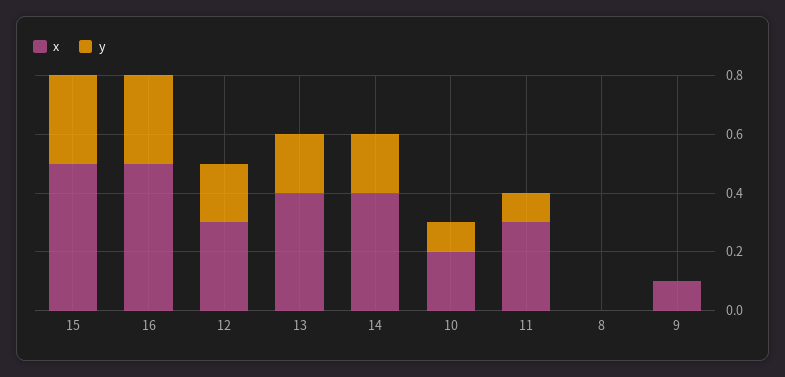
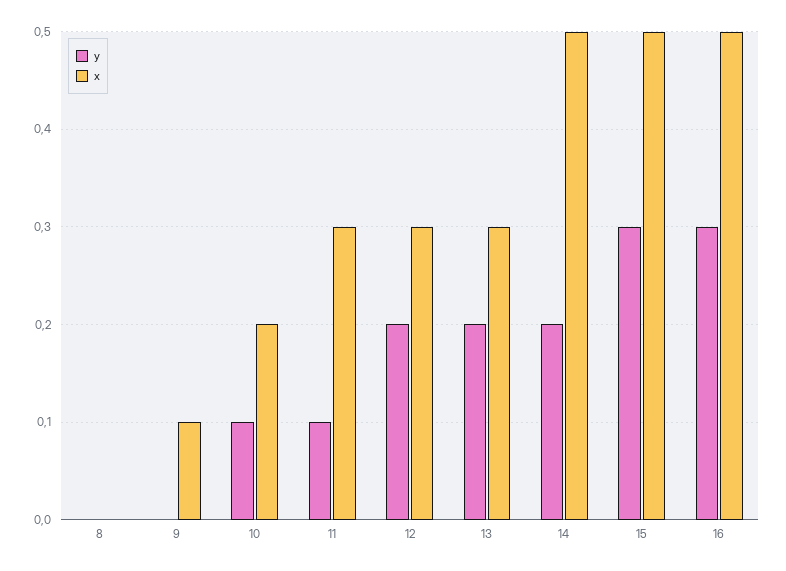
x, 13: 0.4 -> 0.3
x, 14: 0.4 -> 0.5

